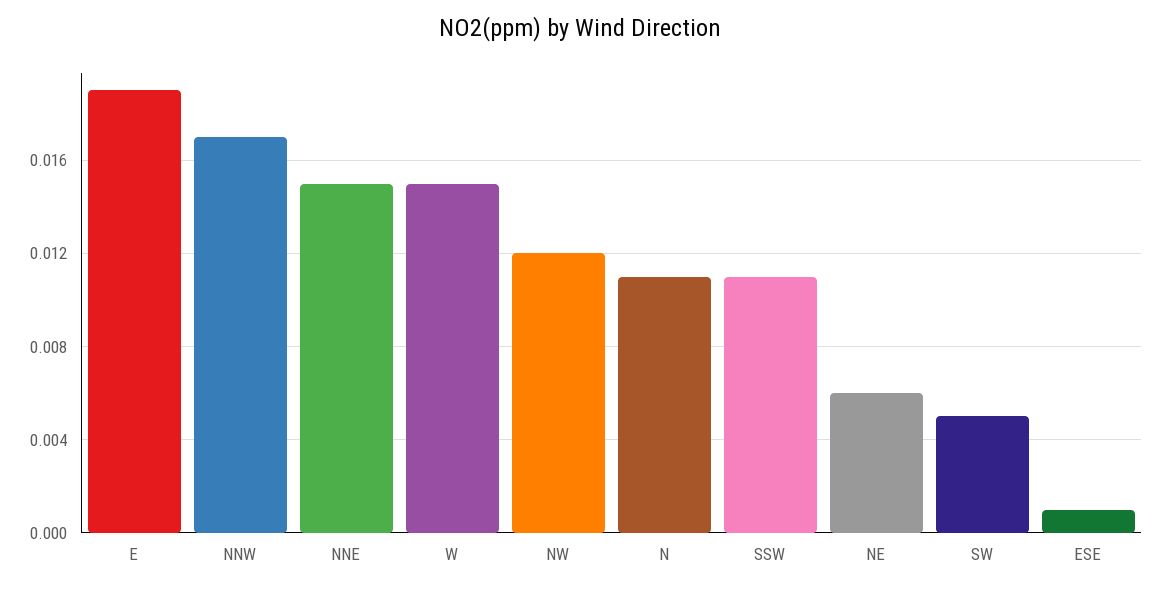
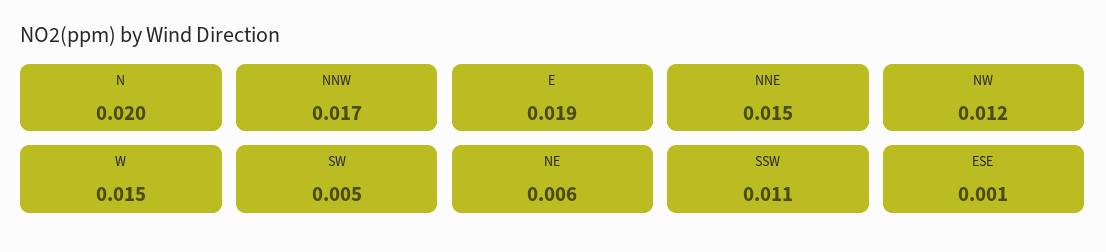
N: 0.011 -> 0.02

